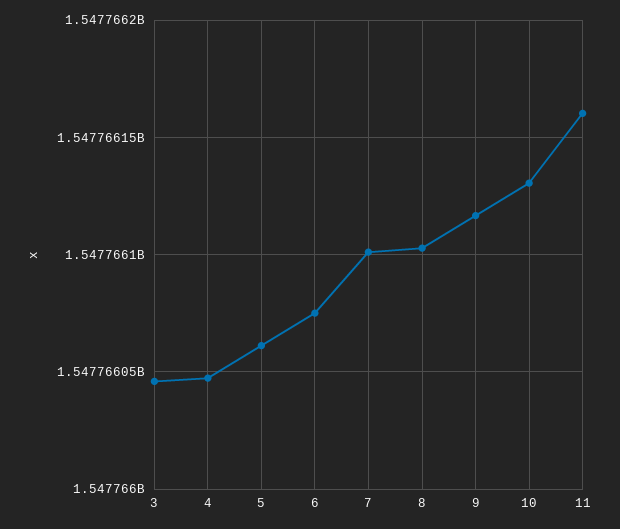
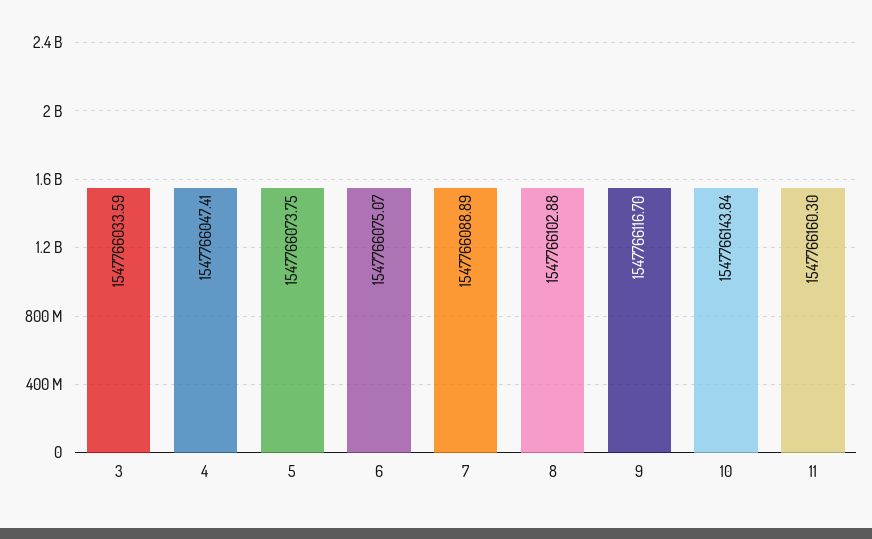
3: 1547766045 -> 1547766033.59
5: 1547766060 -> 1547766073.75
7: 1547766100 -> 1547766088.89
10: 1547766130 -> 1547766143.84

